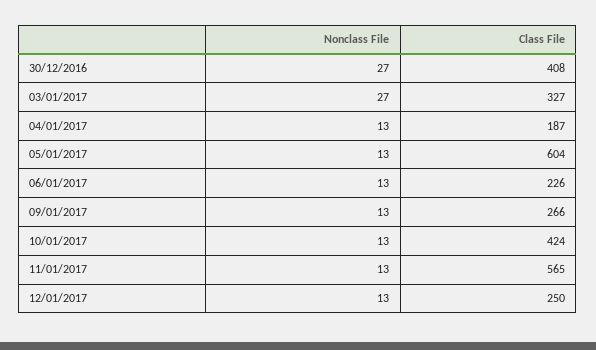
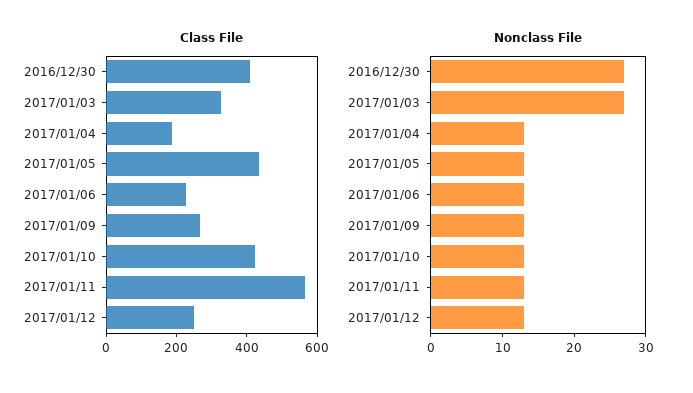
Class File, 05/01/2017: 604 -> 450

